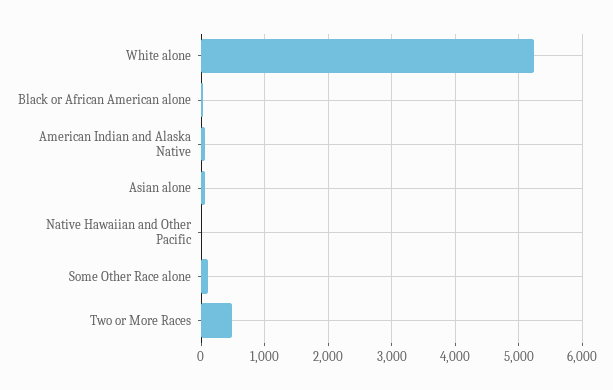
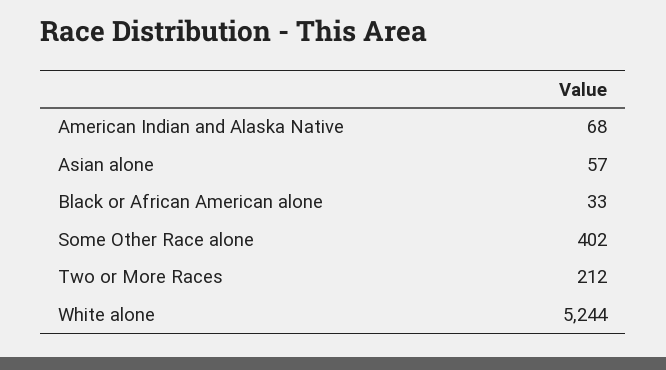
Native Hawaiian and Other Pacific: 0 -> none
Some Other Race alone: 100 -> 402
Two or More Races: 500 -> 212

